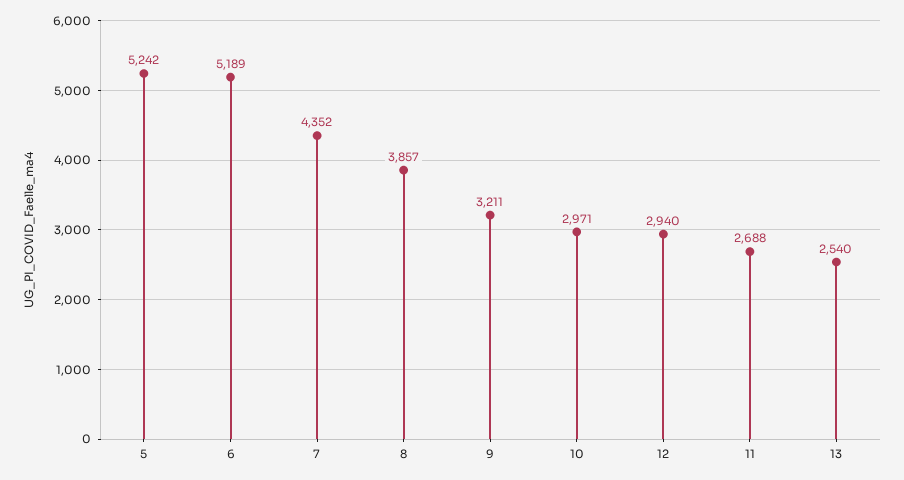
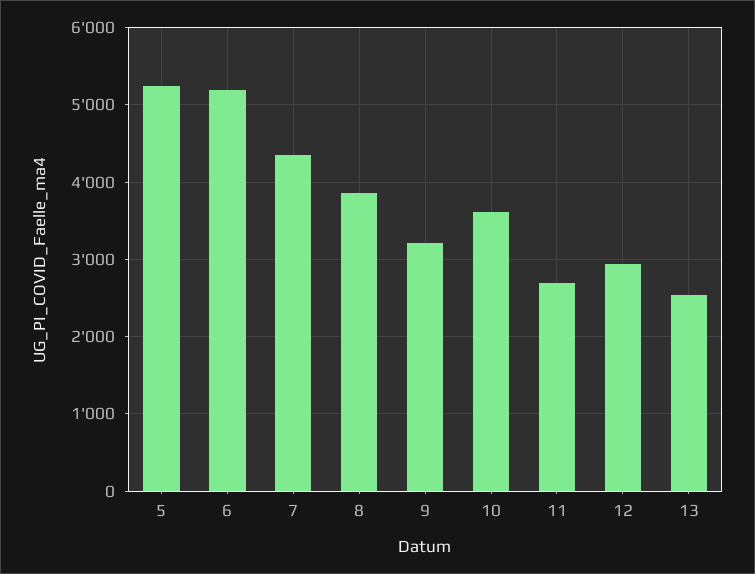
10: 2971 -> 3600

